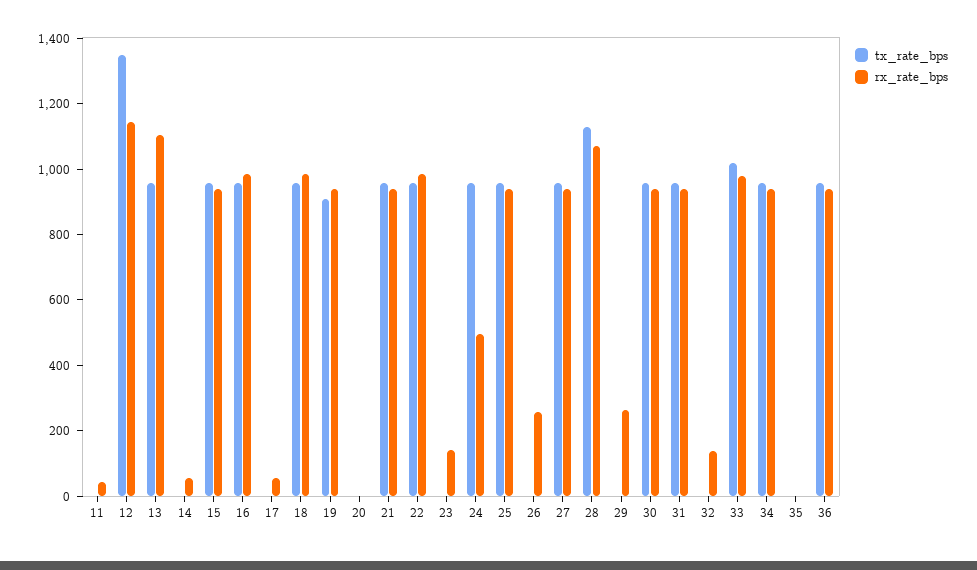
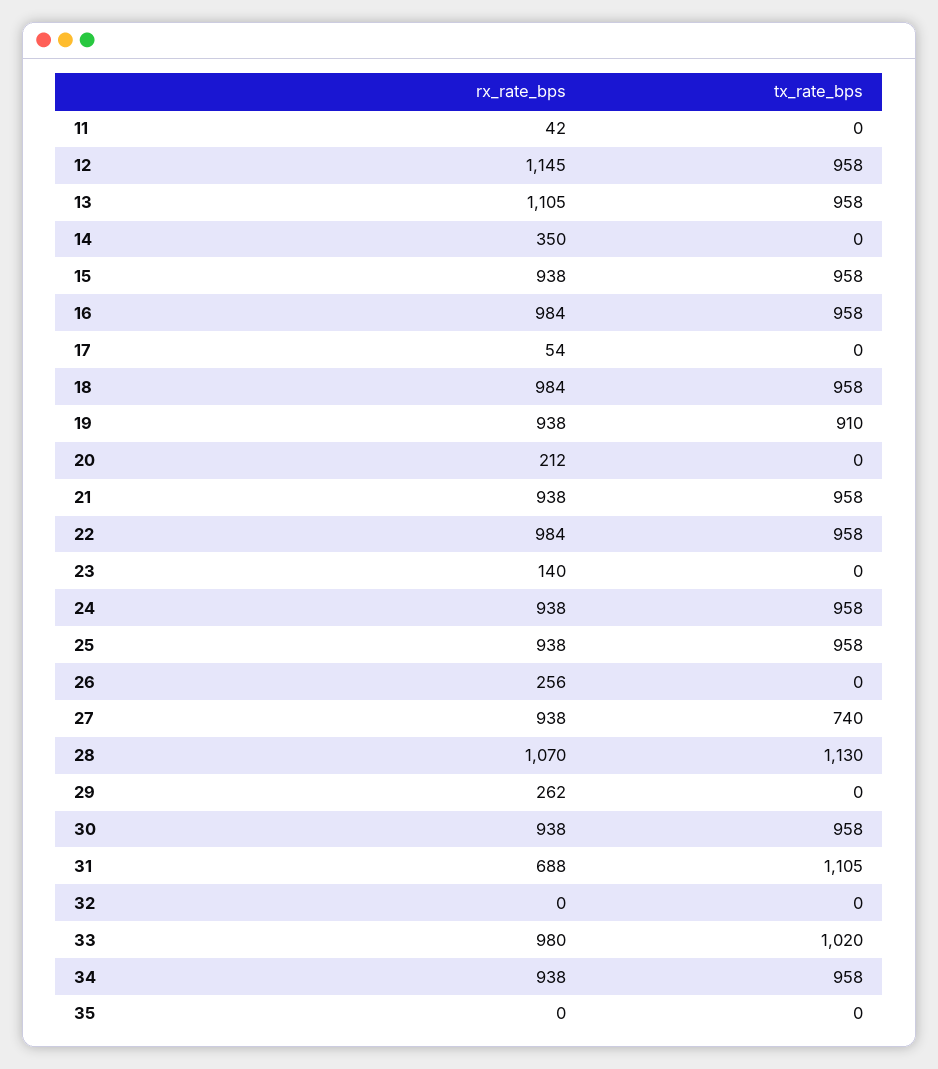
tx_rate_bps, 12: 1350 -> 958
rx_rate_bps, 14: 50 -> 350
rx_rate_bps, 20: 0 -> 212
rx_rate_bps, 24: 500 -> 938
tx_rate_bps, 27: 950 -> 740
tx_rate_bps, 31: 950 -> 1105
rx_rate_bps, 31: 950 -> 688
rx_rate_bps, 32: 150 -> 0
tx_rate_bps, 36: 950 -> none
rx_rate_bps, 36: 950 -> none

